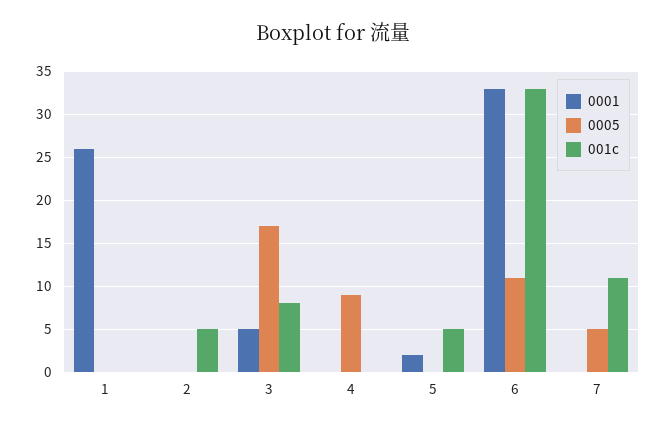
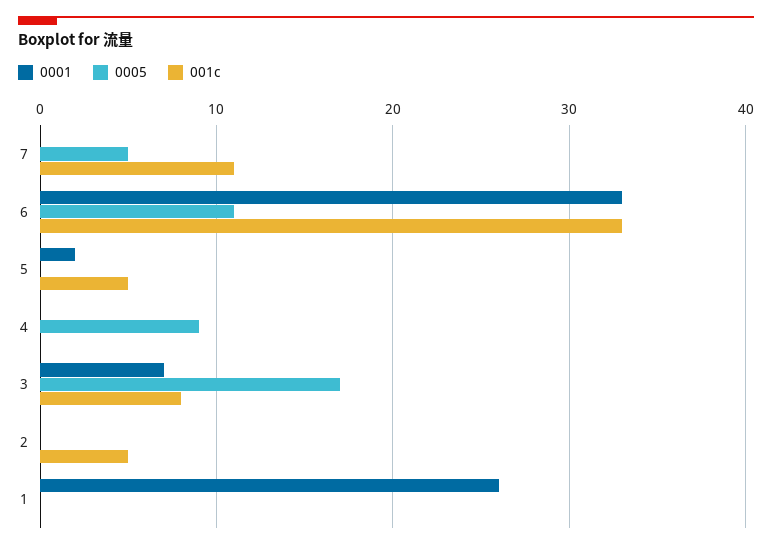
0001, 3: 5 -> 7

